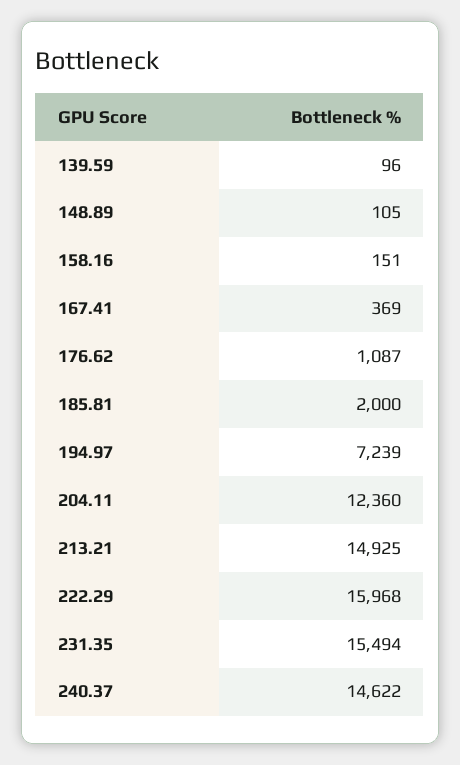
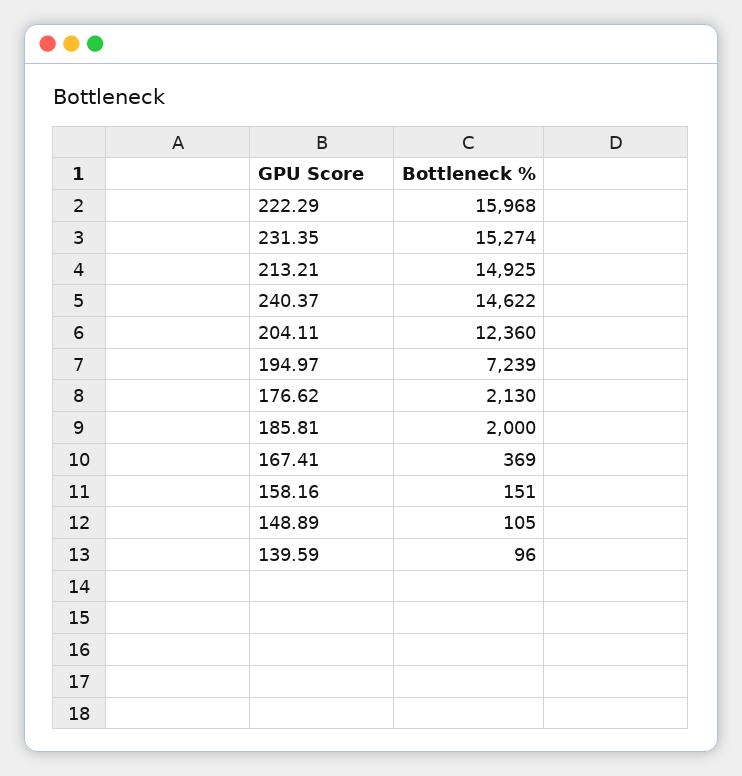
176.62: 1087 -> 2130
231.35: 15494 -> 15274

